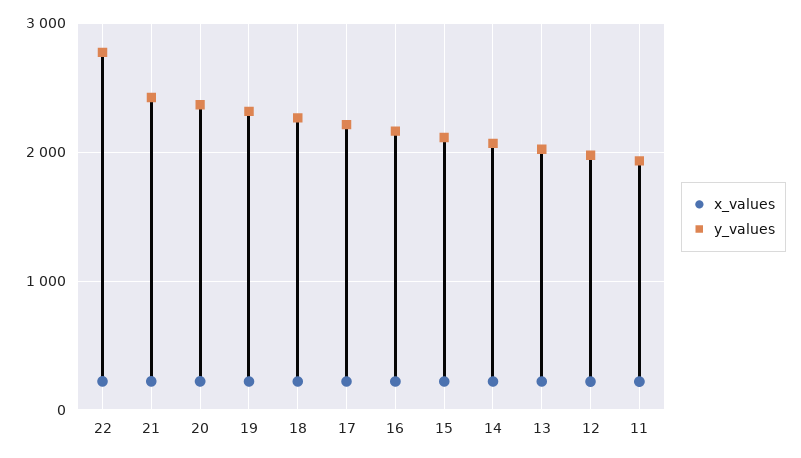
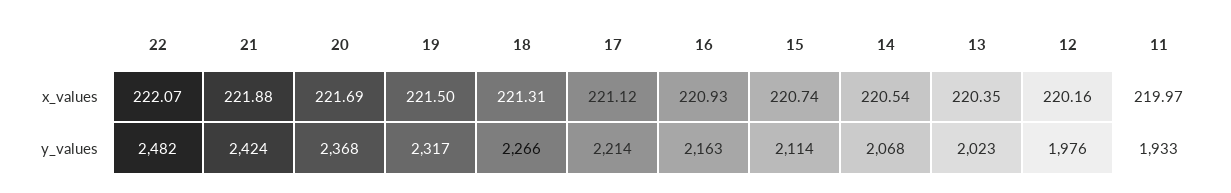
y_values, 22: 2800 -> 2482

